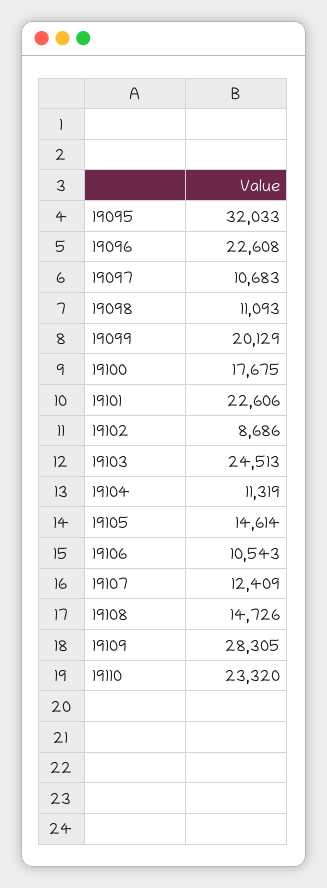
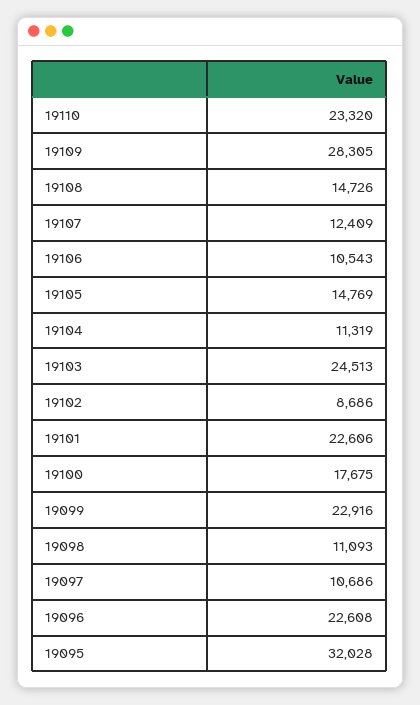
19095: 32033 -> 32028
19097: 10683 -> 10686
19099: 20129 -> 22916
19105: 14614 -> 14769

